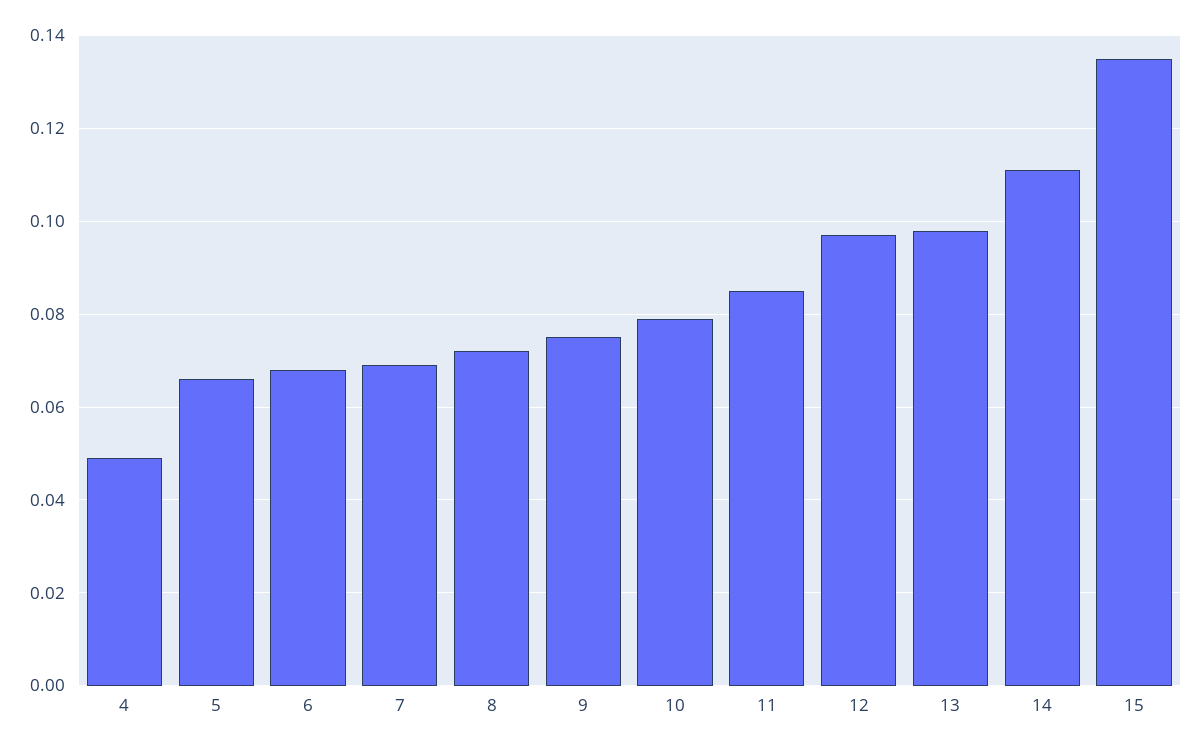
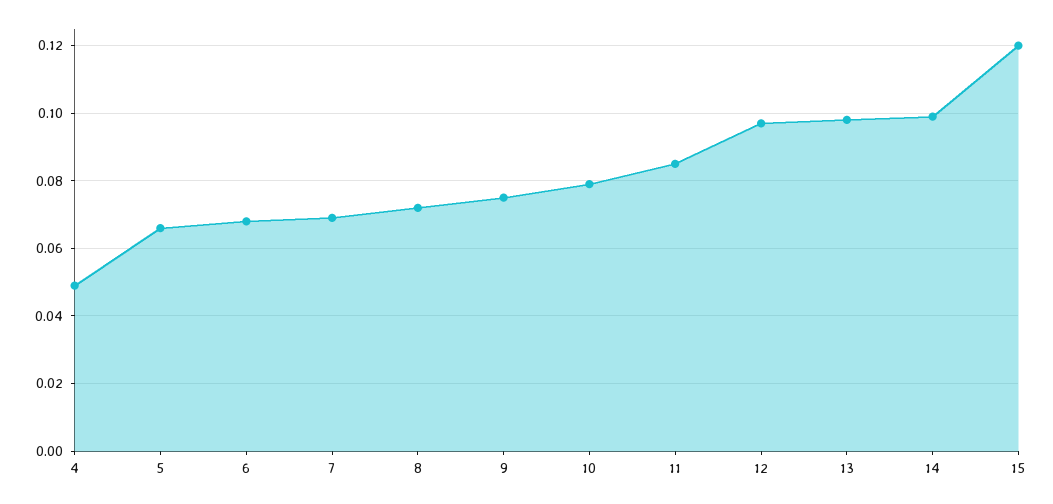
14: 0.11 -> 0.1
15: 0.135 -> 0.12

